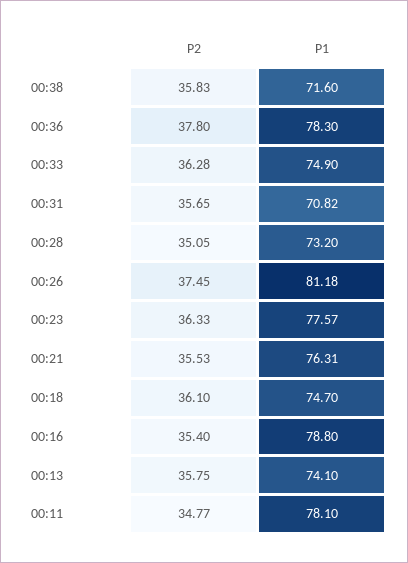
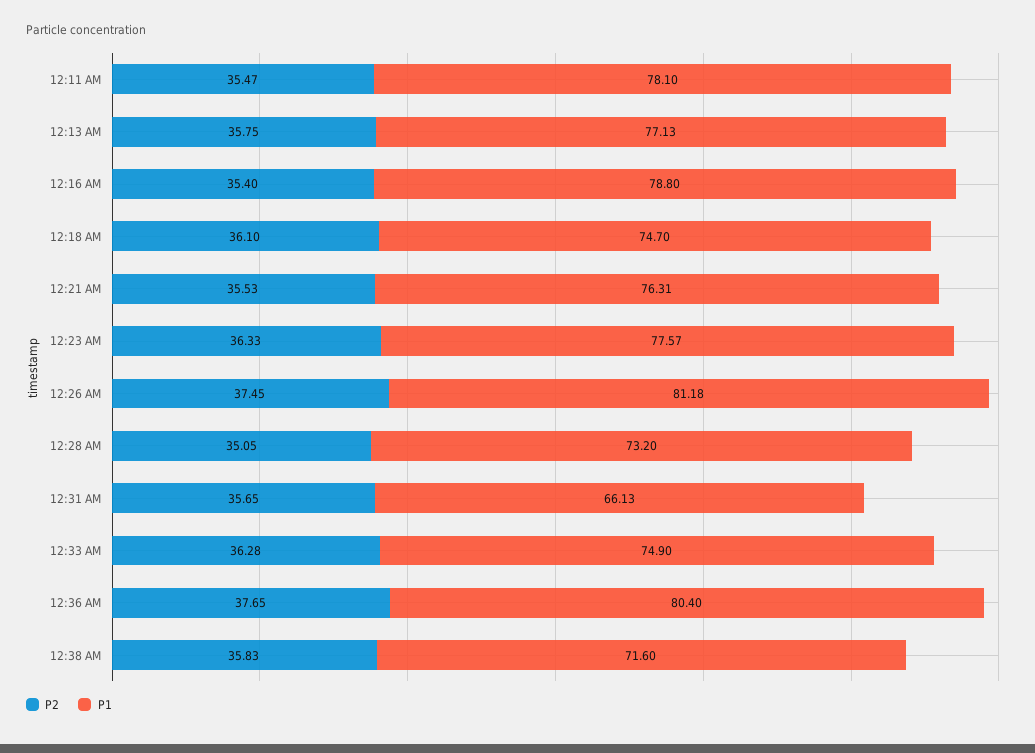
P2, 00:36: 37.8 -> 37.65
P1, 00:36: 78.3 -> 80.4
P1, 00:31: 70.82 -> 66.13
P1, 00:13: 74.1 -> 77.13
P2, 00:11: 34.77 -> 35.47

